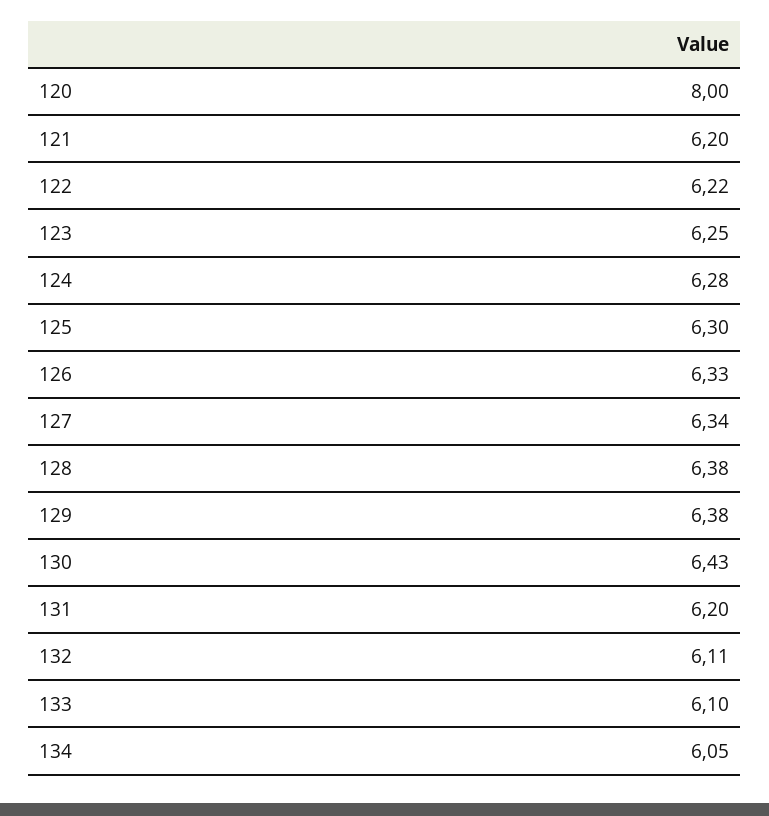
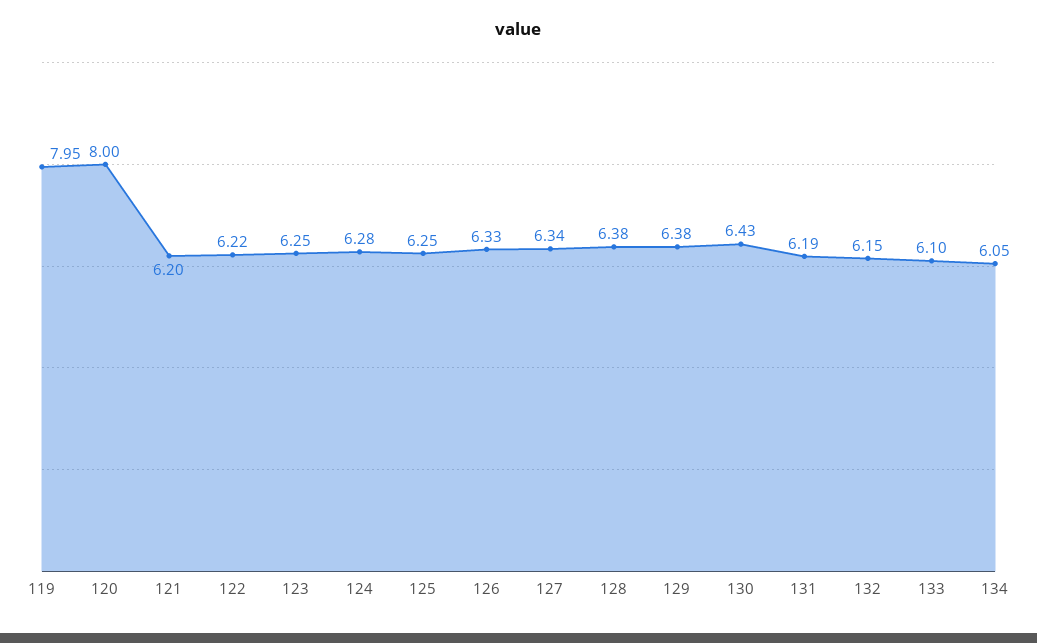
125: 6.3 -> 6.25
131: 6.2 -> 6.19
132: 6.11 -> 6.15
119: none -> 7.95

